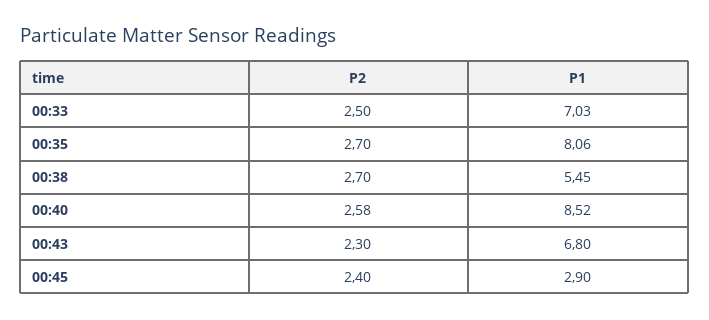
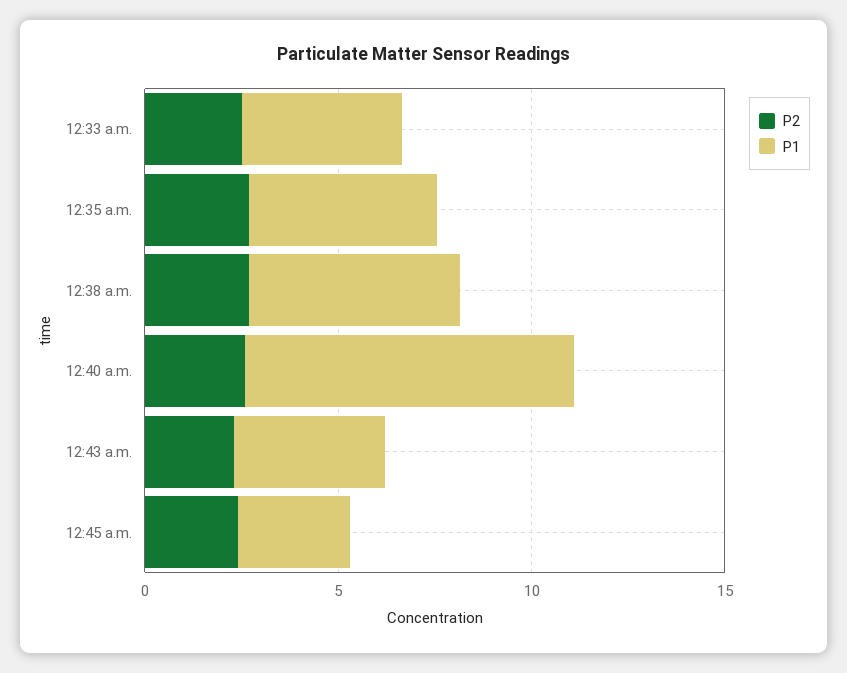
P1, 00:33: 7.03 -> 4
P1, 00:35: 8.06 -> 5
P1, 00:43: 6.8 -> 4

